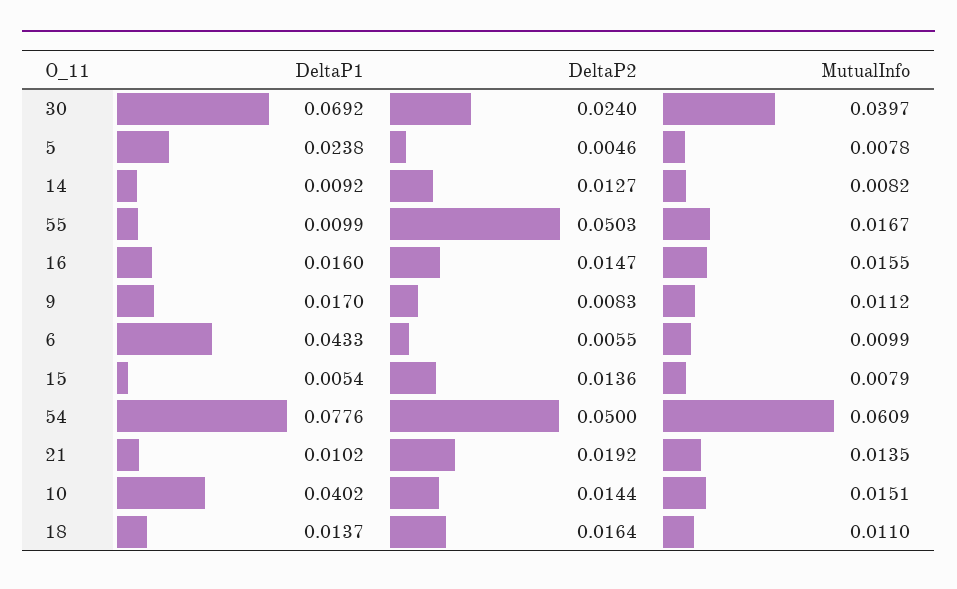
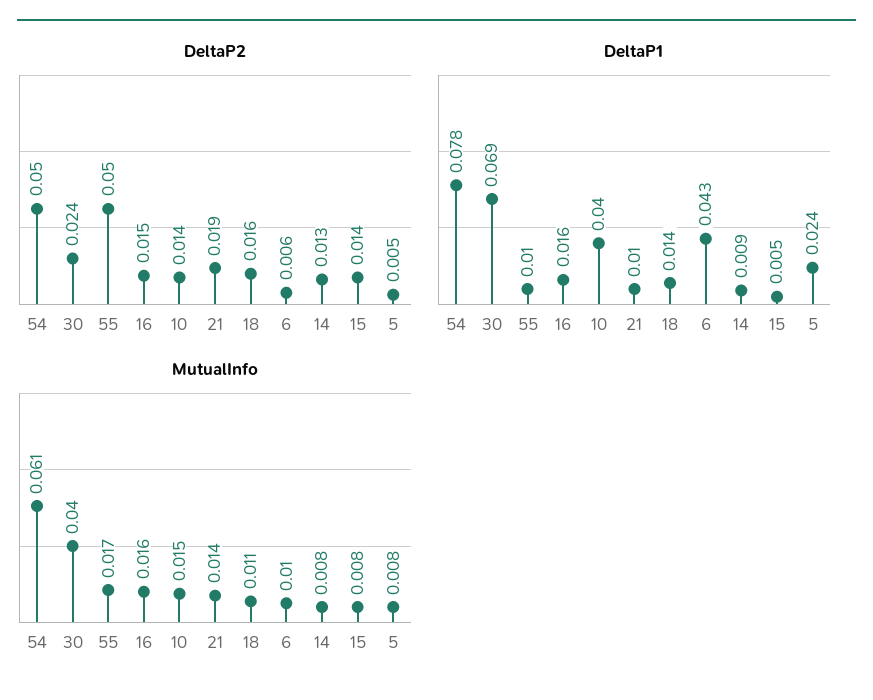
DeltaP1, 9: 0.017 -> none
DeltaP2, 9: 0.0083 -> none
MutualInfo, 9: 0.0112 -> none

